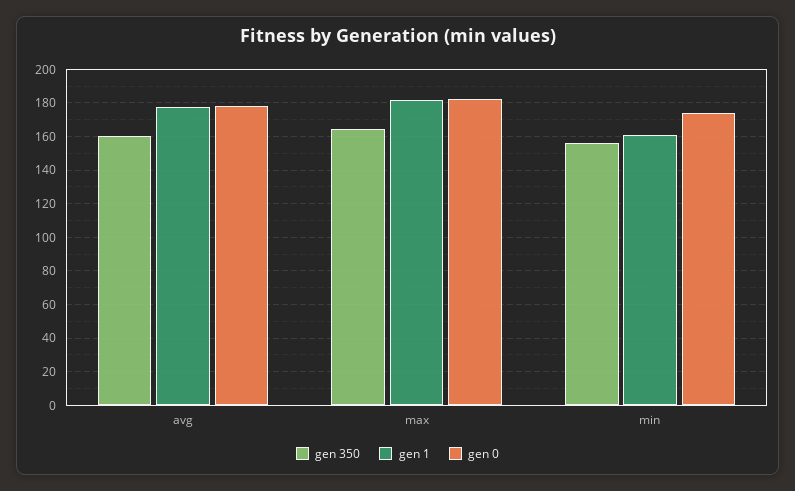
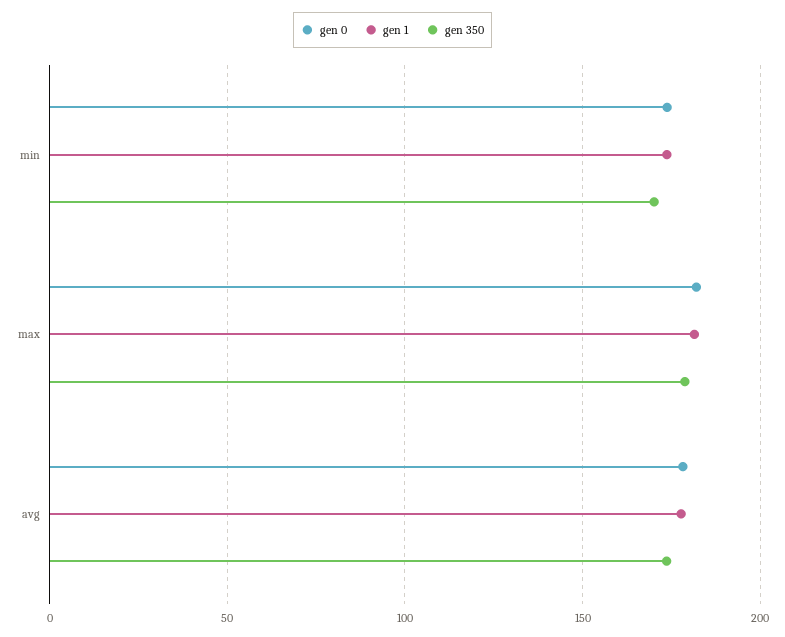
gen 350, avg: 160 -> 175
gen 350, max: 165 -> 180
gen 350, min: 155 -> 170
gen 1, min: 160 -> 175

